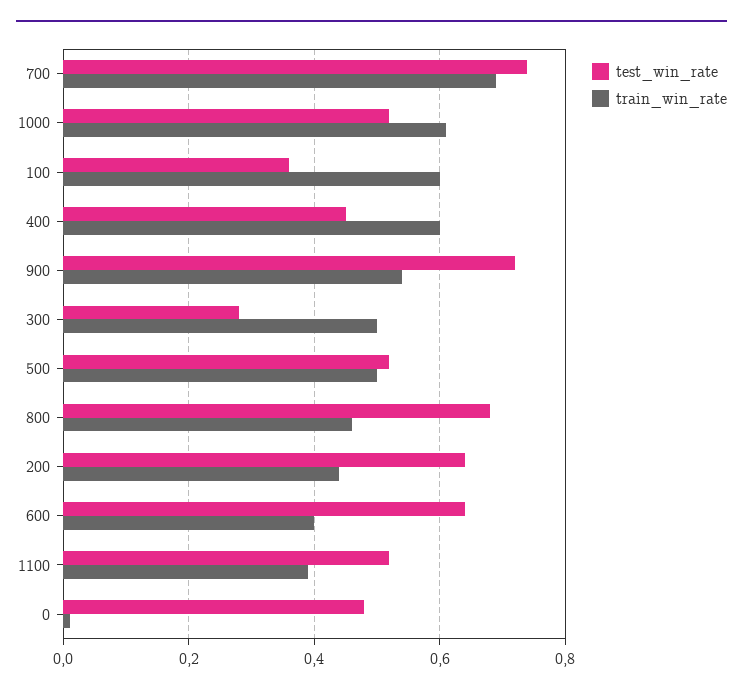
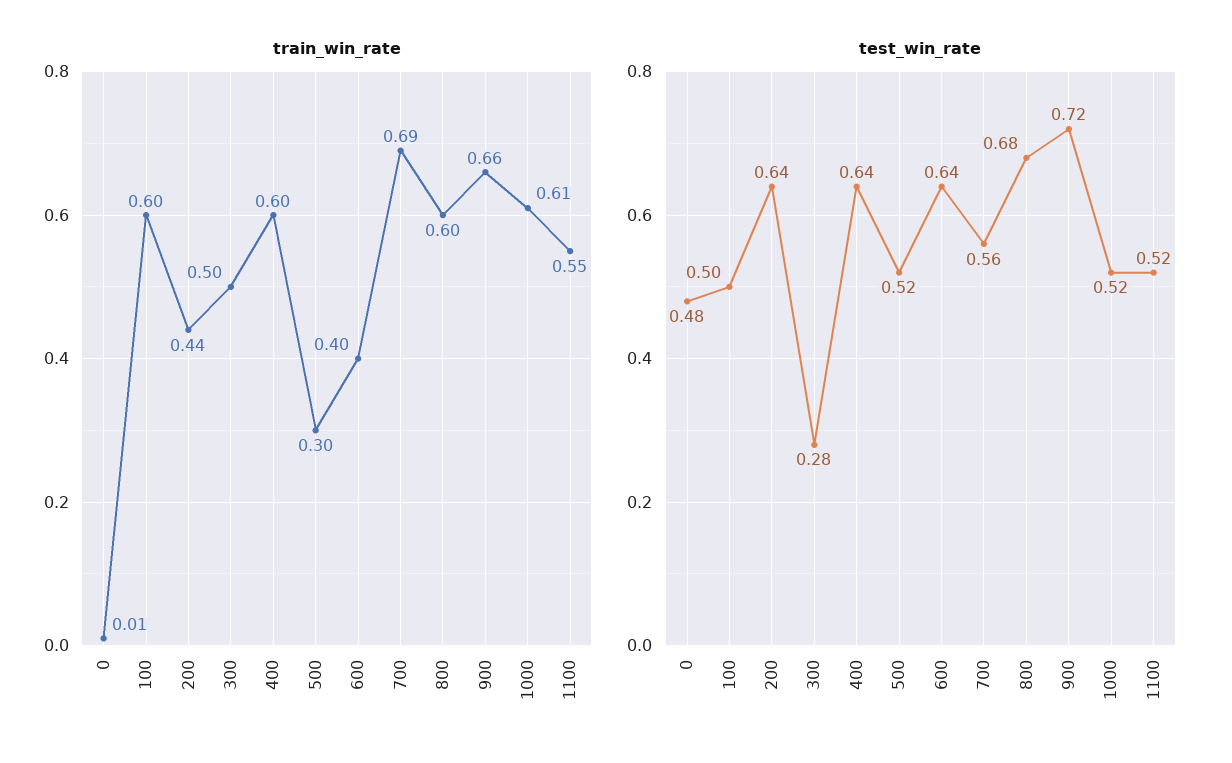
test_win_rate, 700: 0.75 -> 0.56
test_win_rate, 100: 0.35 -> 0.5
test_win_rate, 400: 0.45 -> 0.64
train_win_rate, 900: 0.55 -> 0.66
train_win_rate, 500: 0.5 -> 0.3
train_win_rate, 800: 0.45 -> 0.6
train_win_rate, 1100: 0.4 -> 0.55

